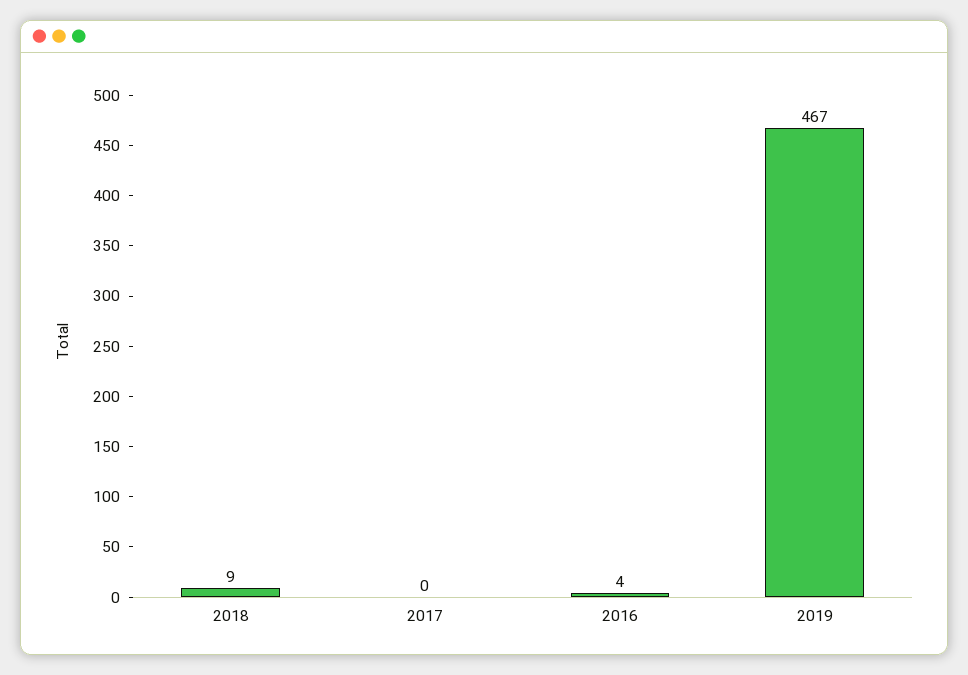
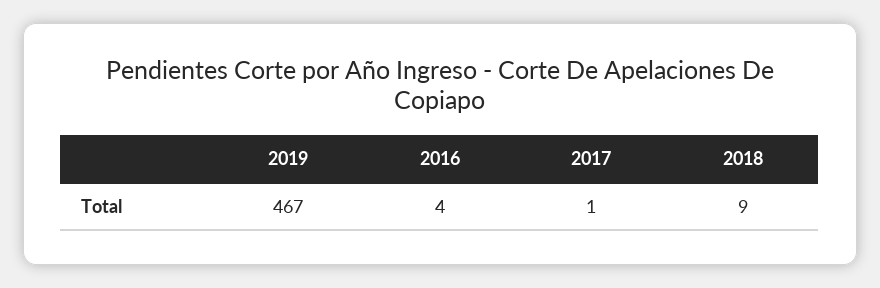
2017: 0 -> 1

